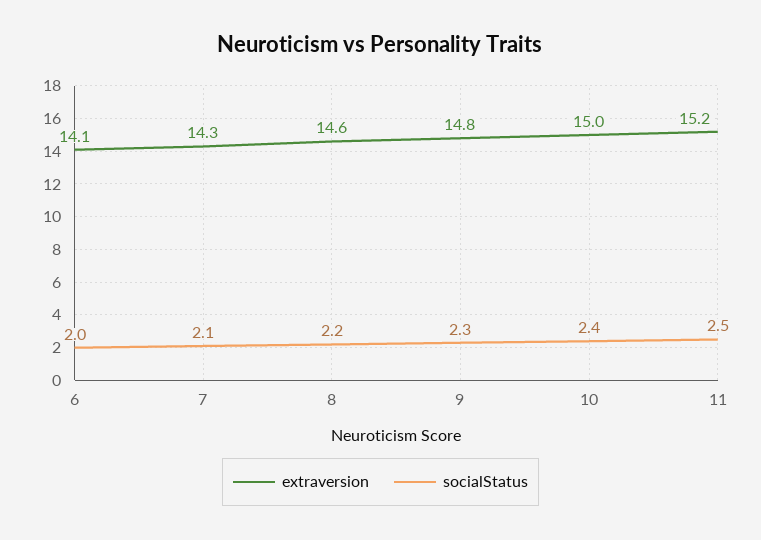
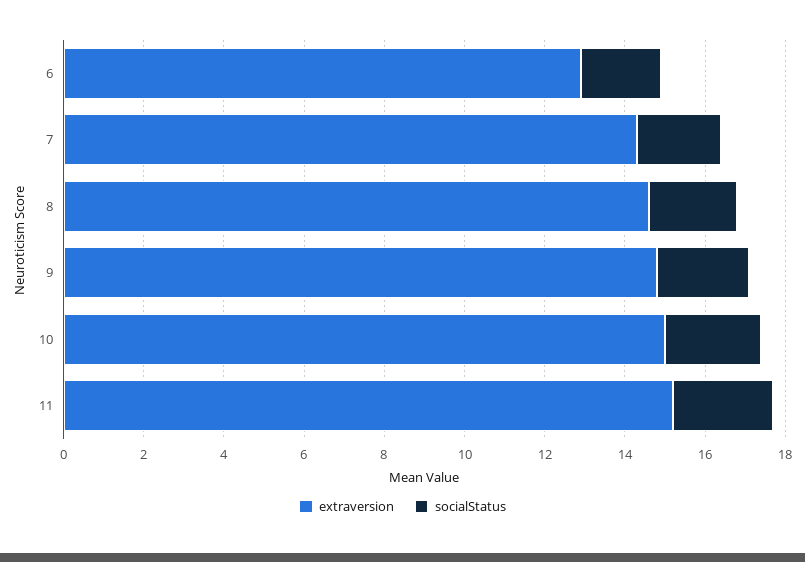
extraversion, 6: 14.1 -> 13

